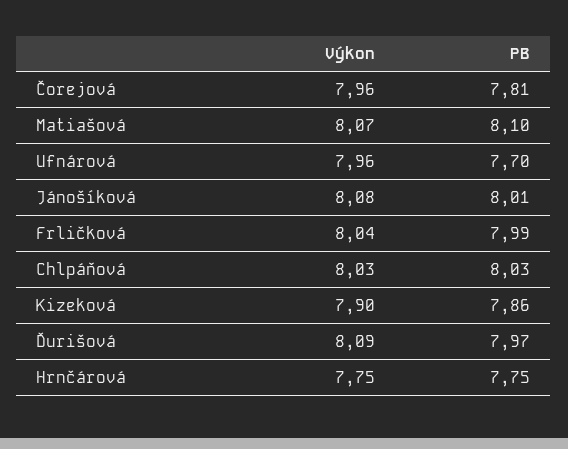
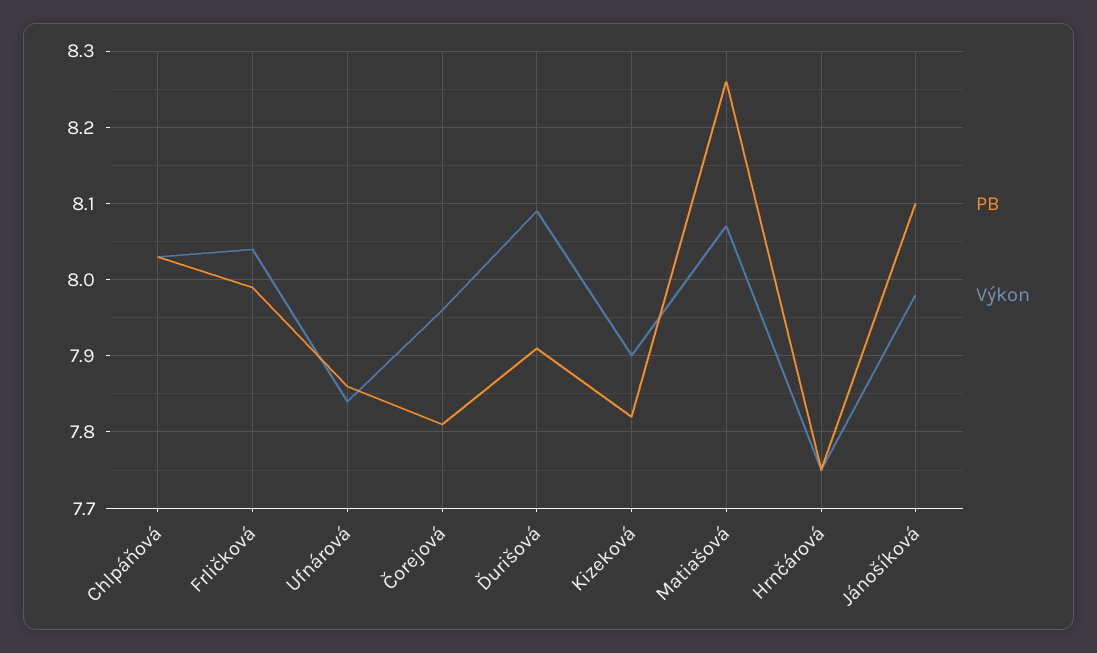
PB, Matiašová: 8.1 -> 8.26
Výkon, Ufnárová: 7.96 -> 7.84
PB, Ufnárová: 7.7 -> 7.86
Výkon, Jánošíková: 8.08 -> 7.98
PB, Jánošíková: 8.01 -> 8.1
PB, Kizeková: 7.86 -> 7.82
PB, Ďurišová: 7.97 -> 7.91

